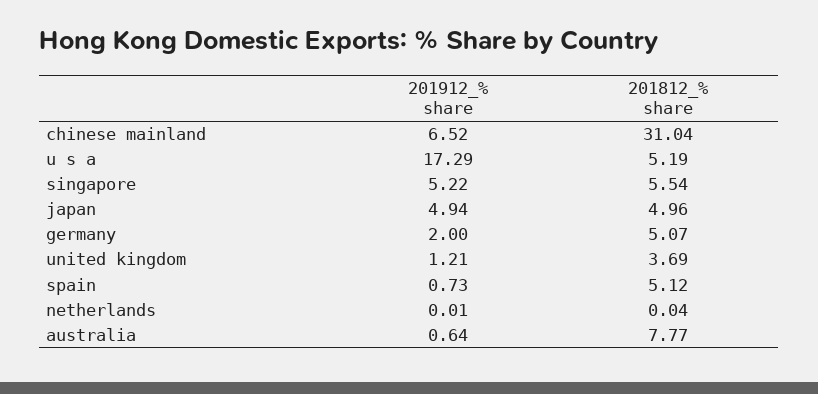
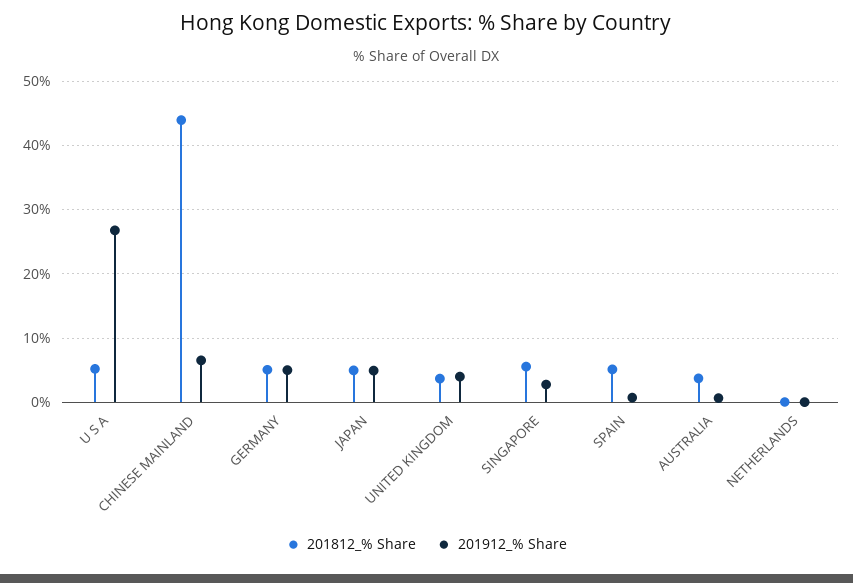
201812_% share, chinese mainland: 31.04 -> 44
201912_% share, u s a: 17.29 -> 27
201912_% share, singapore: 5.22 -> 3
201912_% share, germany: 2 -> 5
201912_% share, united kingdom: 1.21 -> 4
201812_% share, australia: 7.77 -> 4

